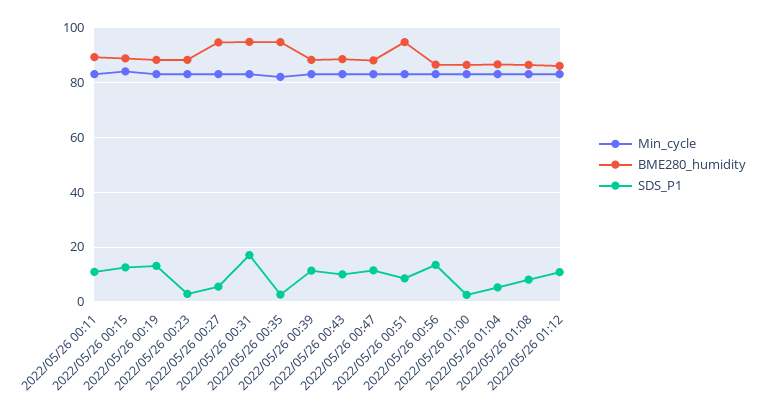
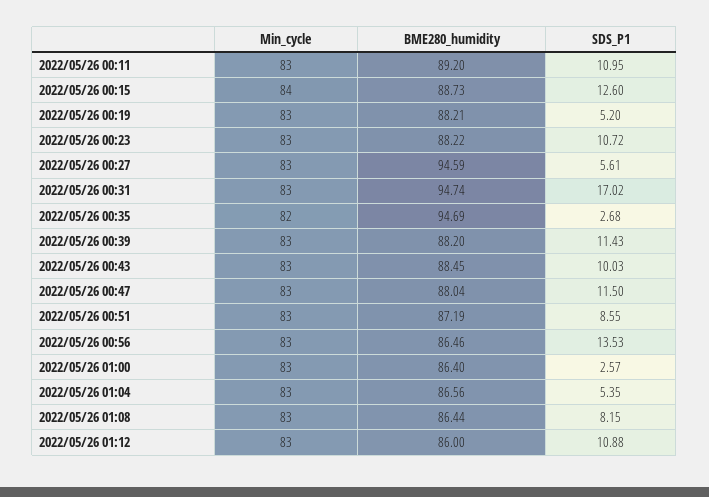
SDS_P1, 2022/05/26 00:19: 12.5 -> 5.2
SDS_P1, 2022/05/26 00:23: 2.5 -> 10.72
BME280_humidity, 2022/05/26 00:51: 95 -> 87.19

